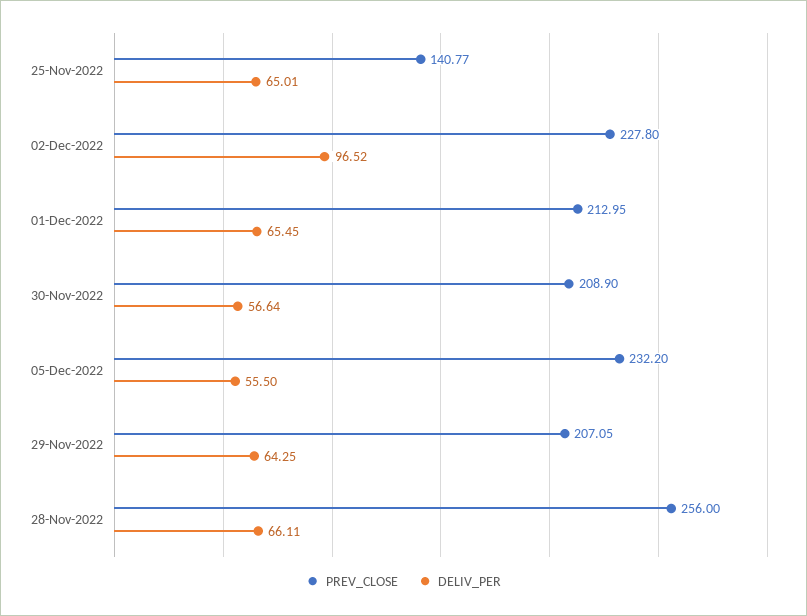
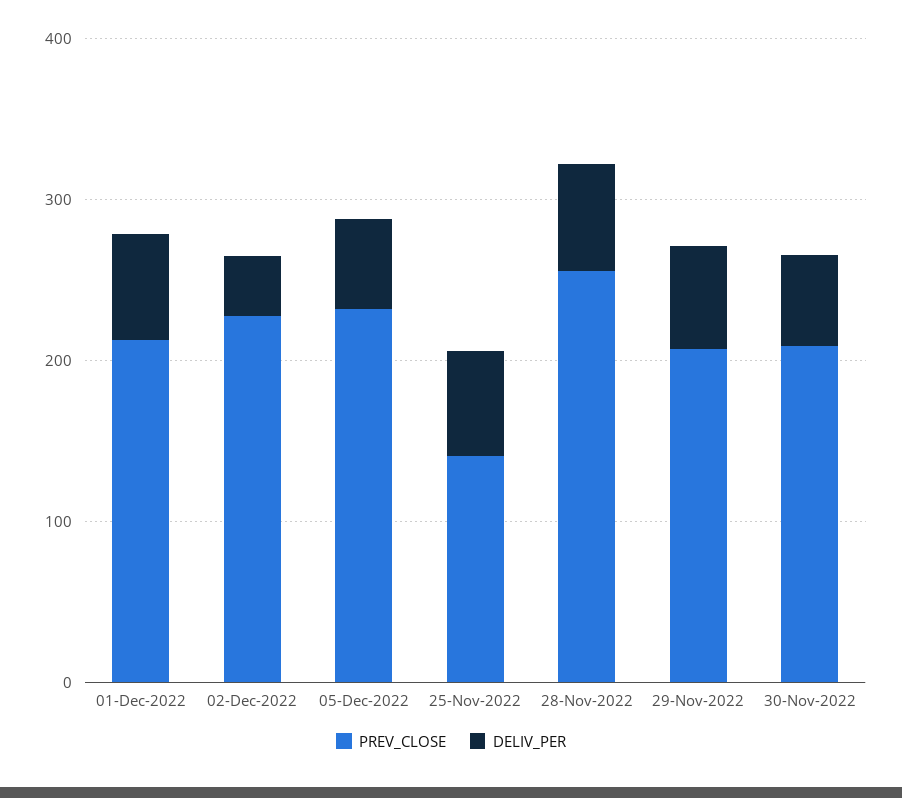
DELIV_PER, 02-Dec-2022: 96.52 -> 40

